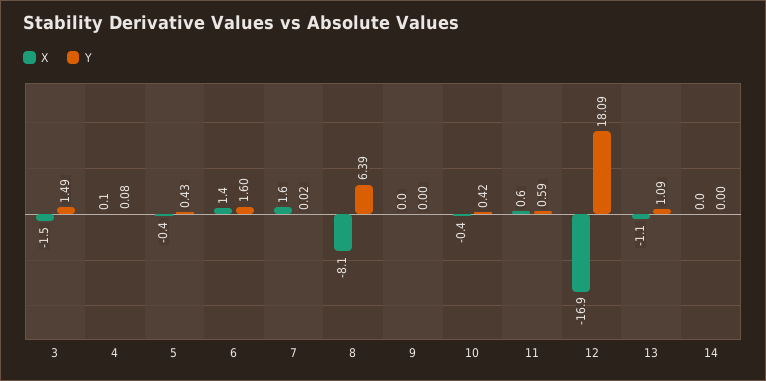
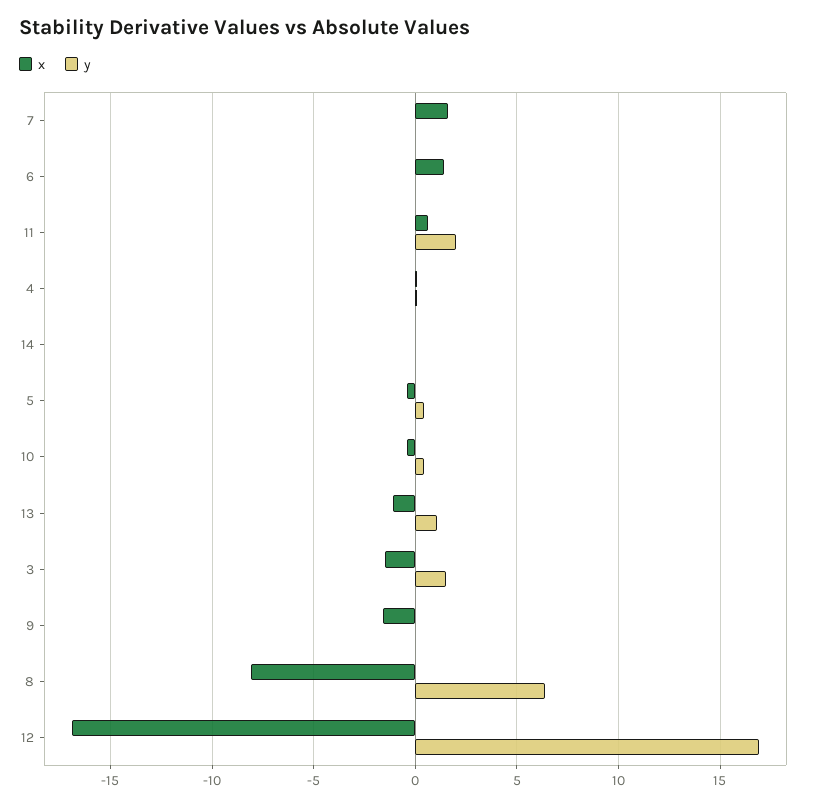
Y, 6: 1.6 -> 0
X, 9: 0 -> -1.5
Y, 11: 0.59 -> 2
Y, 12: 18.09 -> 17

